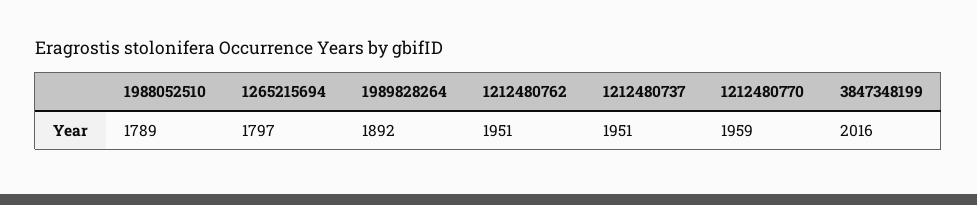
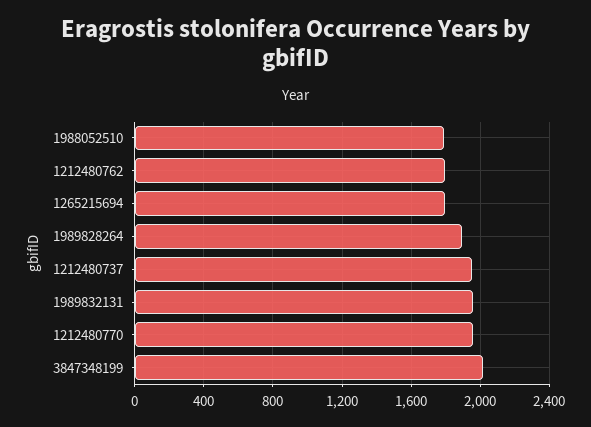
1212480762: 1951 -> 1800
1989832131: none -> 1950

